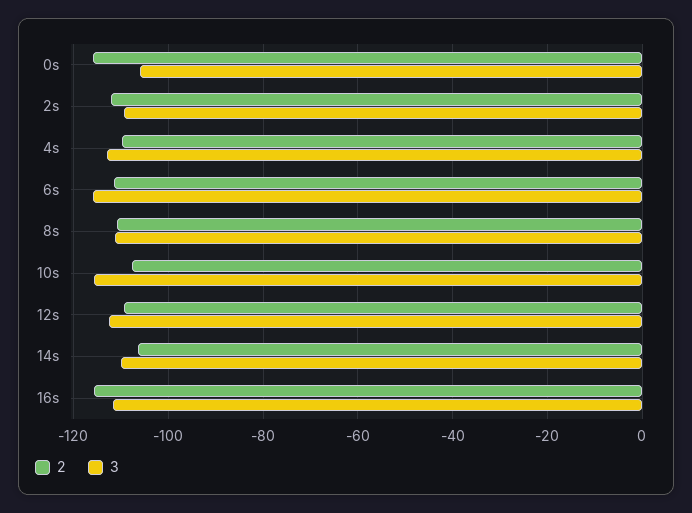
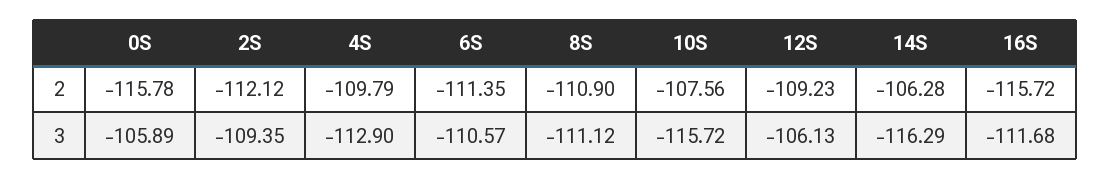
3, 6s: -116 -> -110.57
3, 12s: -112 -> -106.13
3, 14s: -110 -> -116.29

